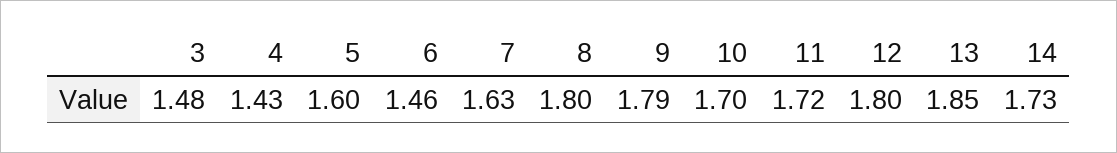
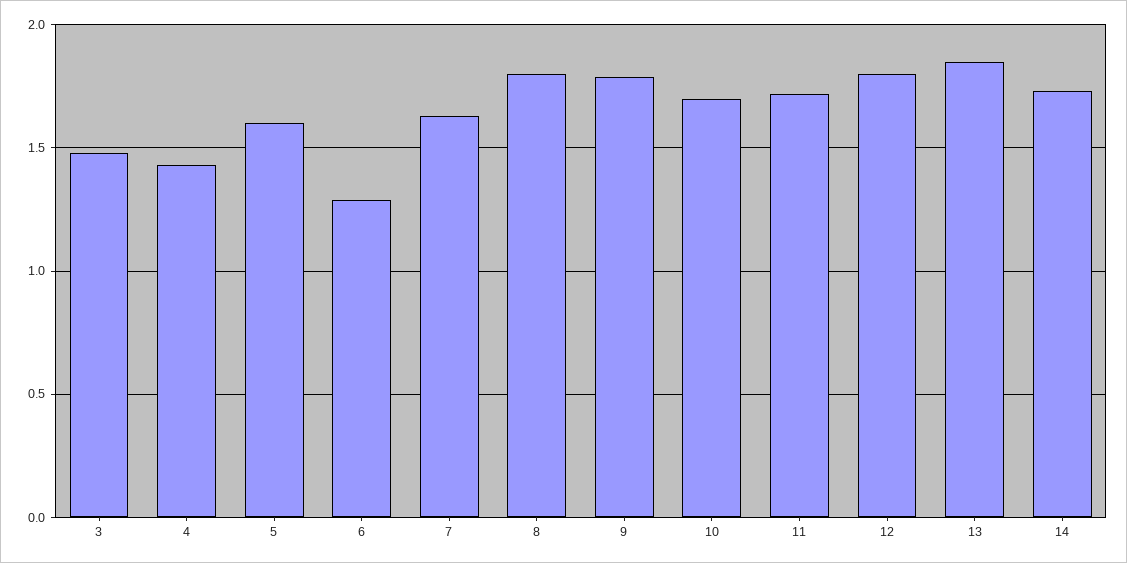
6: 1.46 -> 1.3

